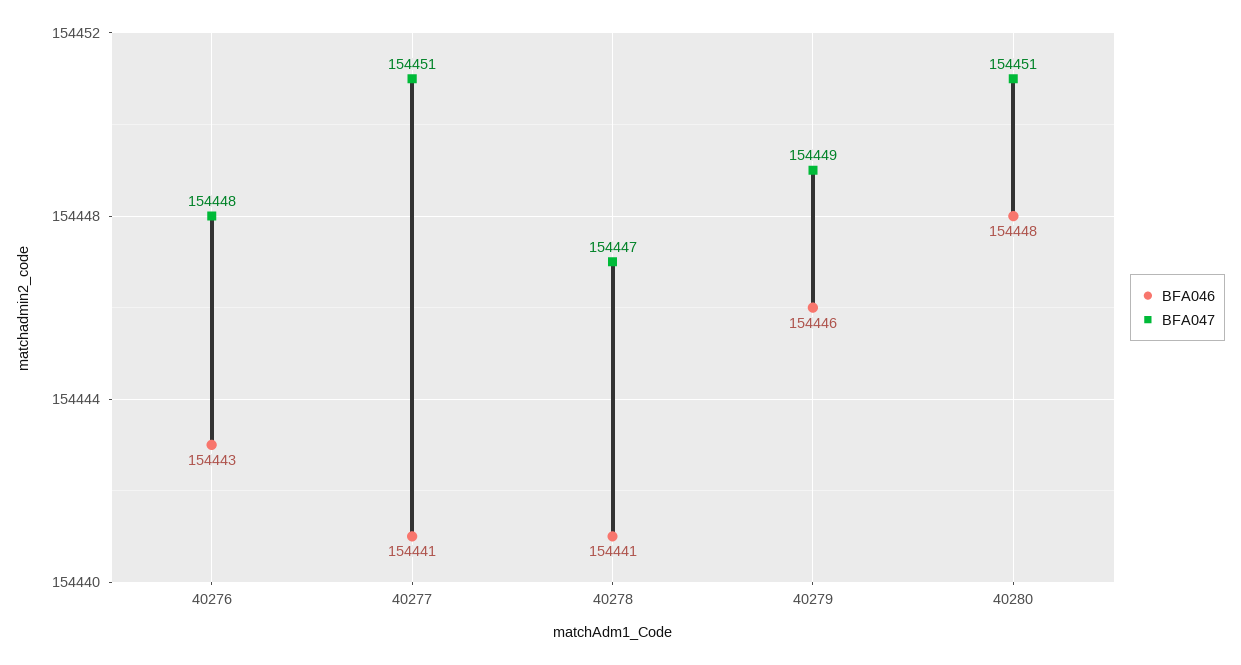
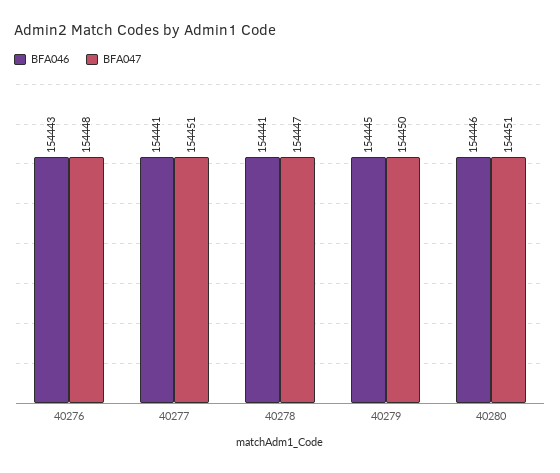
BFA046, 40279: 154446 -> 154445
BFA047, 40279: 154449 -> 154450
BFA046, 40280: 154448 -> 154446

